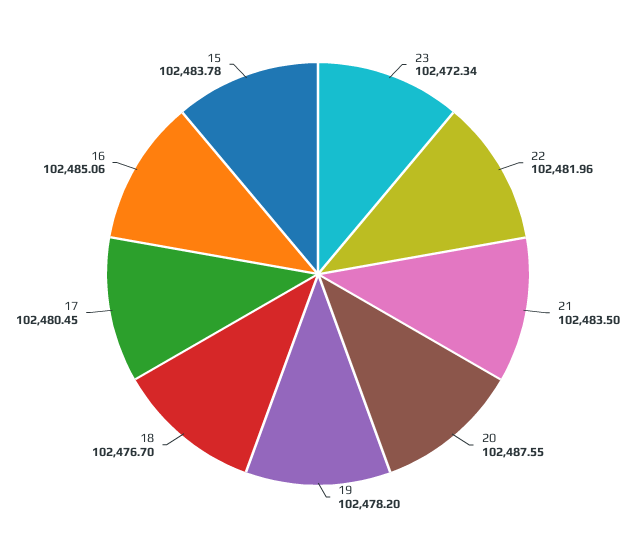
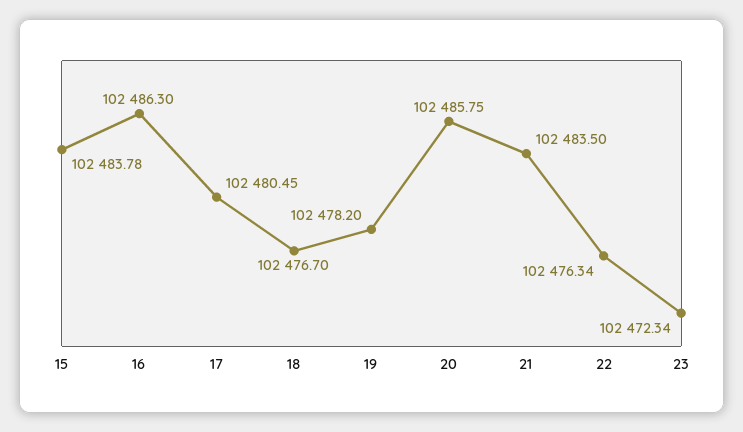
22: 102481.96 -> 102476.34
20: 102487.55 -> 102485.75
16: 102485.06 -> 102486.3

